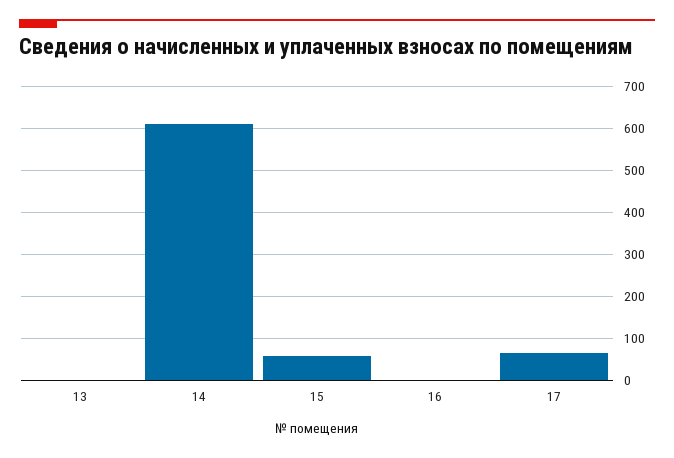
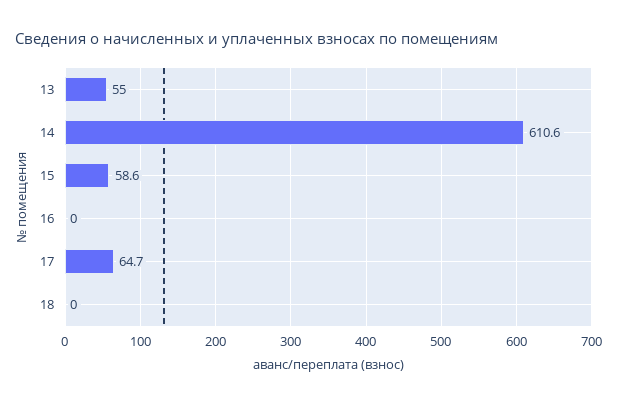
13: 0 -> 55
18: none -> 0

